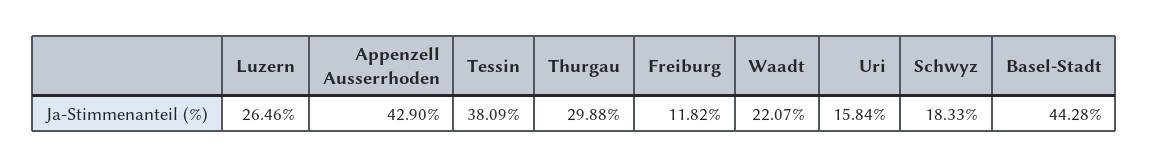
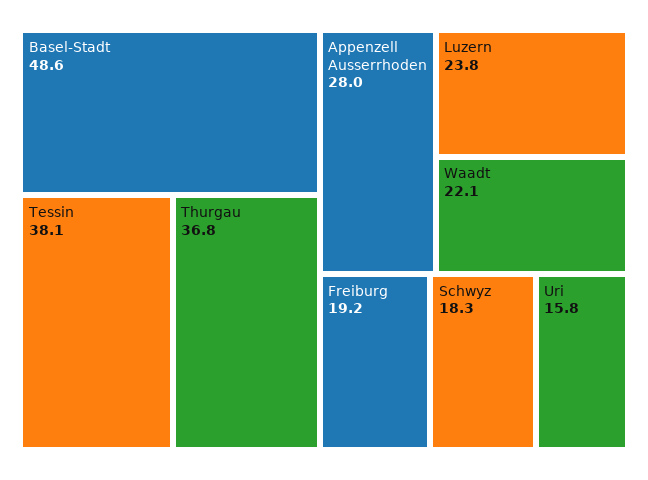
Luzern: 26.46 -> 23.8
Appenzell Ausserrhoden: 42.9 -> 28
Thurgau: 29.88 -> 36.8
Freiburg: 11.82 -> 19.2
Basel-Stadt: 44.28 -> 48.6

